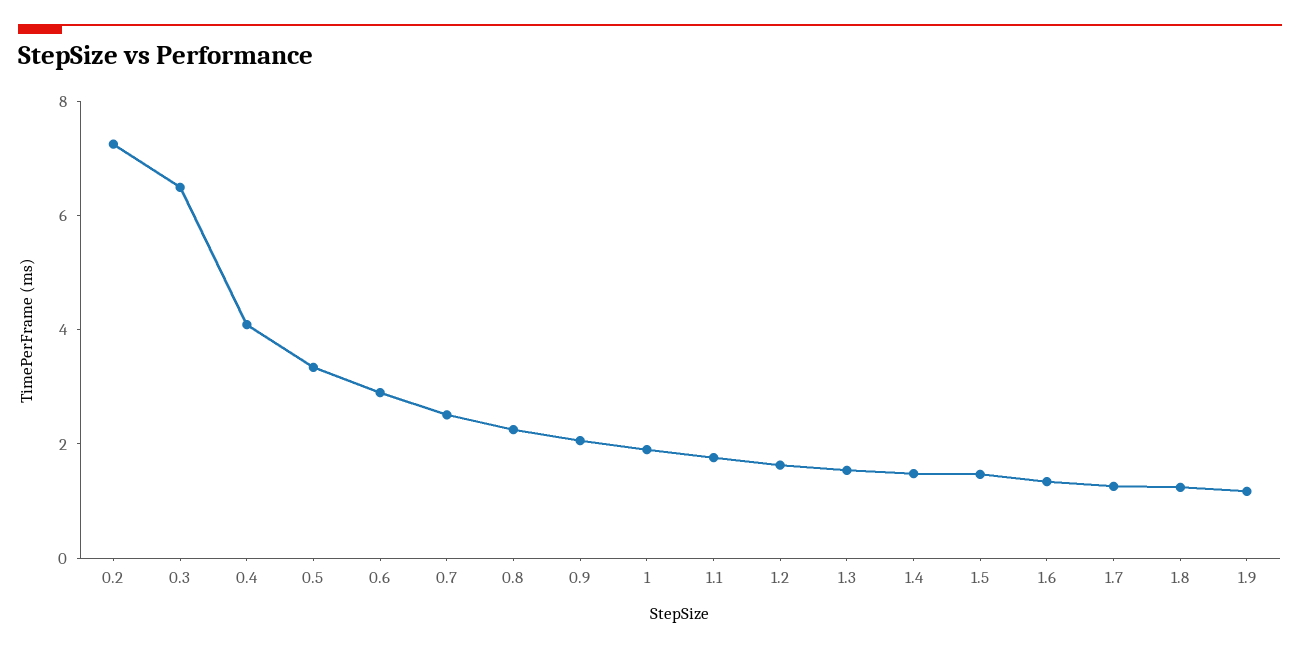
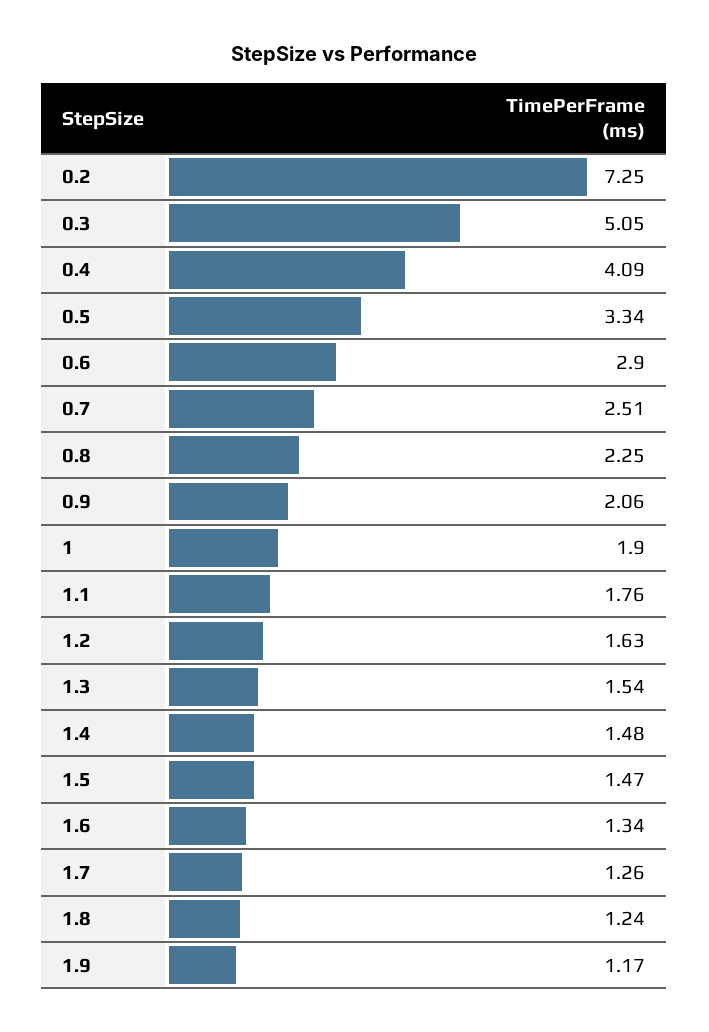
0.3: 6.5 -> 5.05

